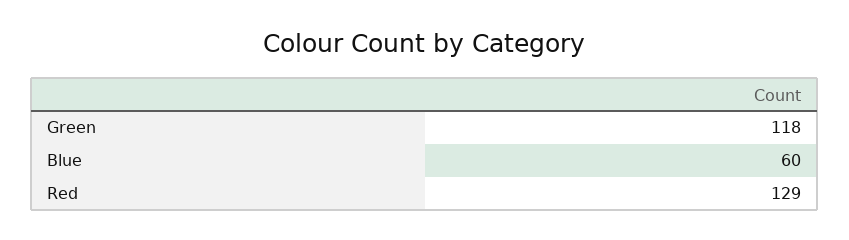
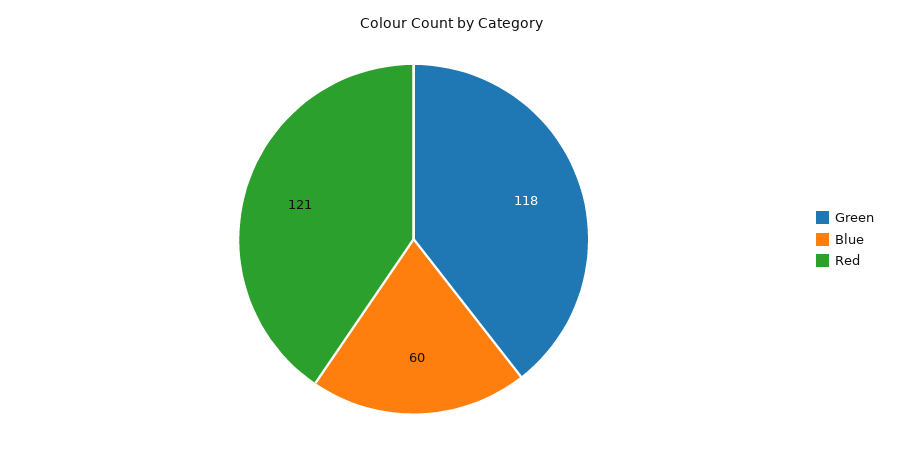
Red: 129 -> 121

